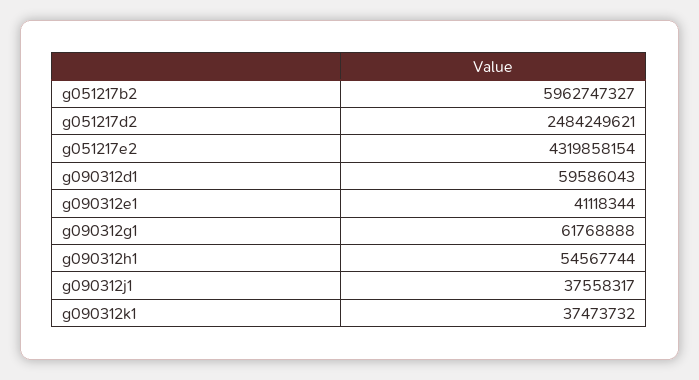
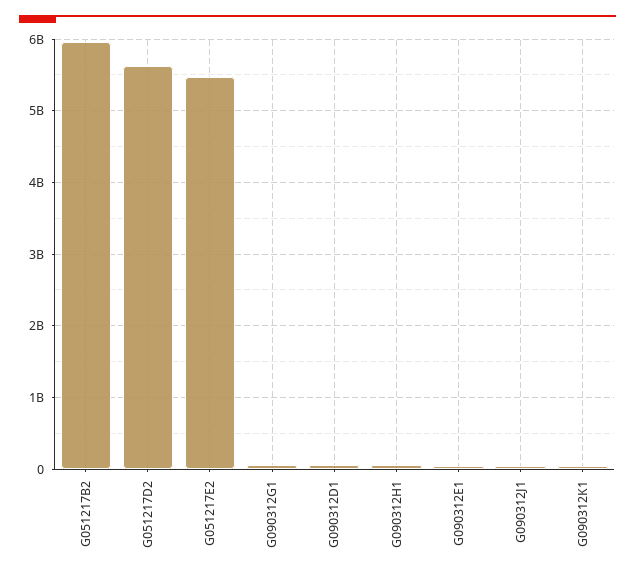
g051217d2: 2484249621 -> 5600000000
g051217e2: 4319858154 -> 5500000000

